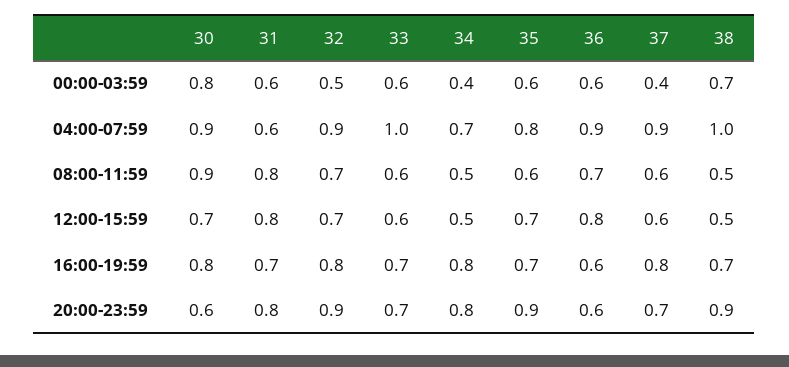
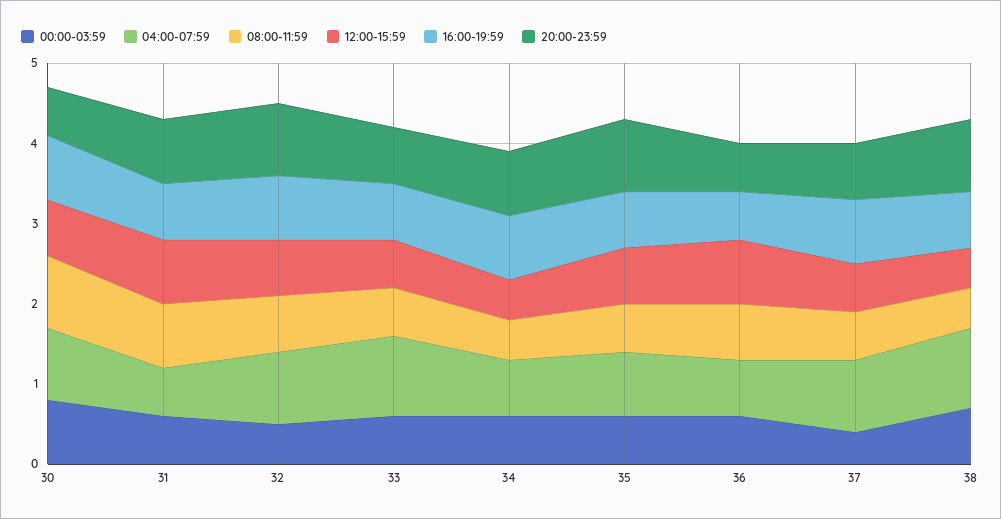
00:00-03:59, 34: 0.4 -> 0.6
04:00-07:59, 36: 0.9 -> 0.7

